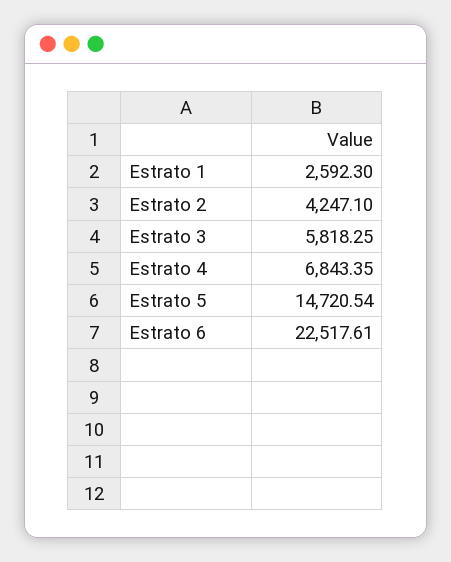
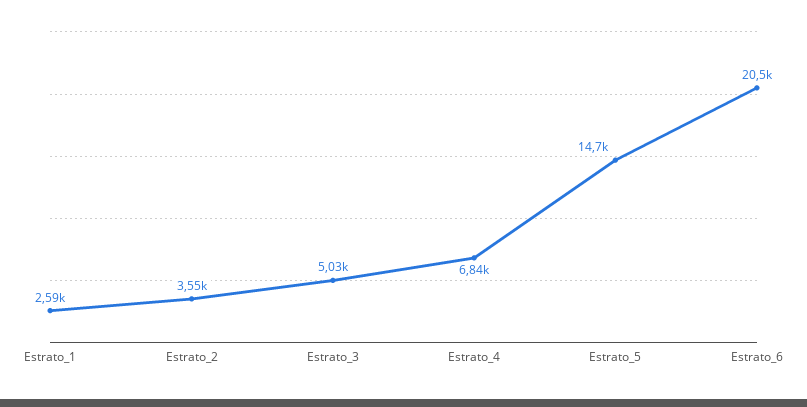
Estrato 2: 4247.1 -> 3550
Estrato 3: 5818.25 -> 5030
Estrato 6: 22517.61 -> 20500

